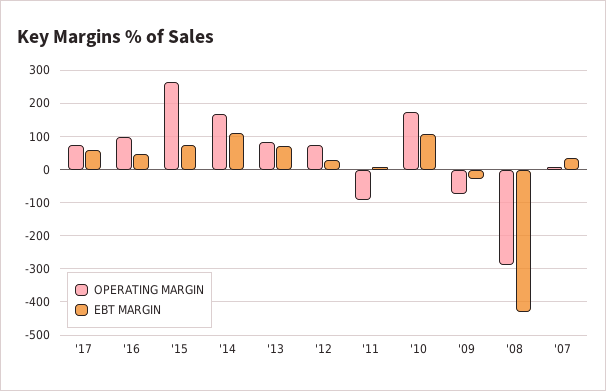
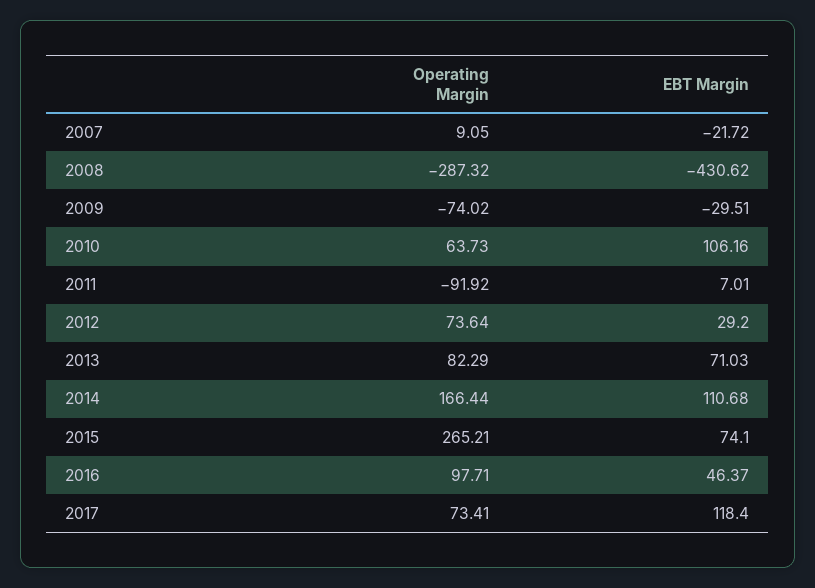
EBT MARGIN, '17: 60 -> 118.4
OPERATING MARGIN, '10: 180 -> 63.73
EBT MARGIN, '07: 40 -> -21.72

